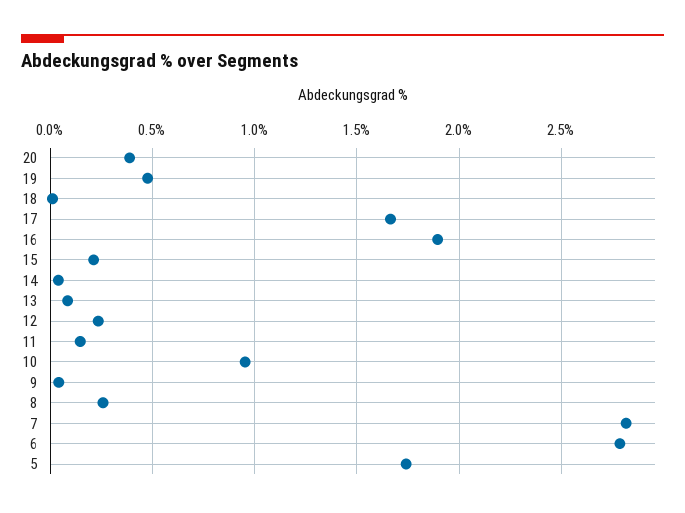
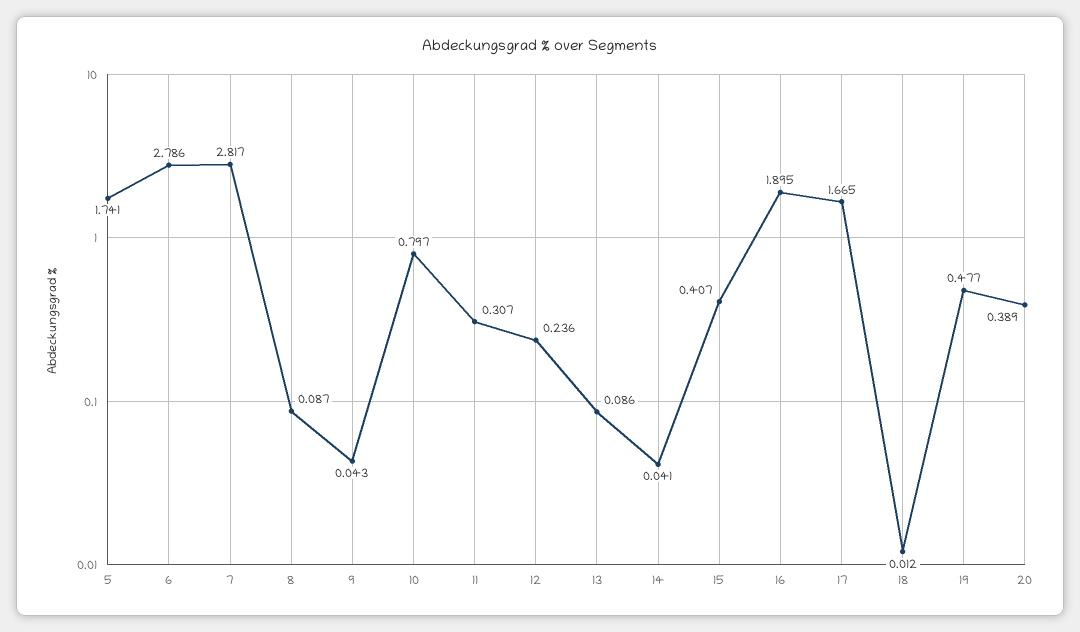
15: 0.2 -> 0.407
11: 0.15 -> 0.307
10: 0.95 -> 0.797
8: 0.25 -> 0.087

